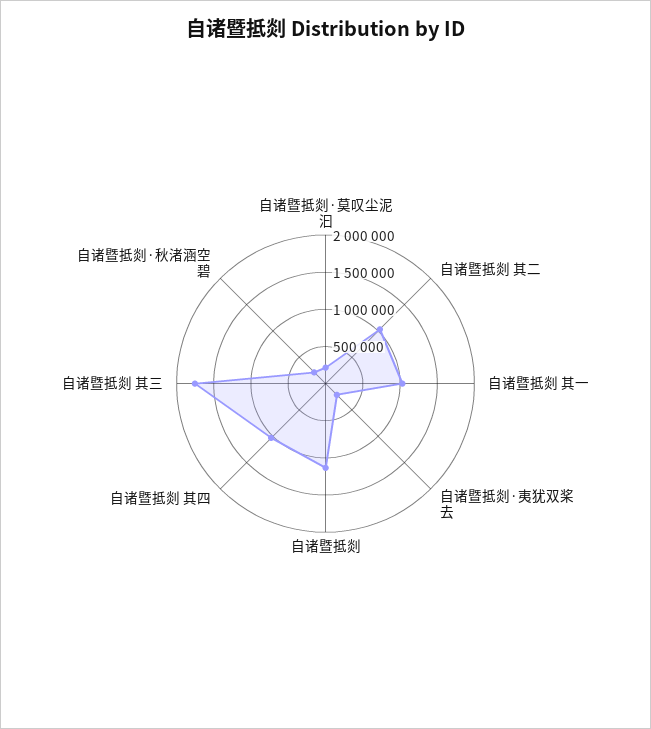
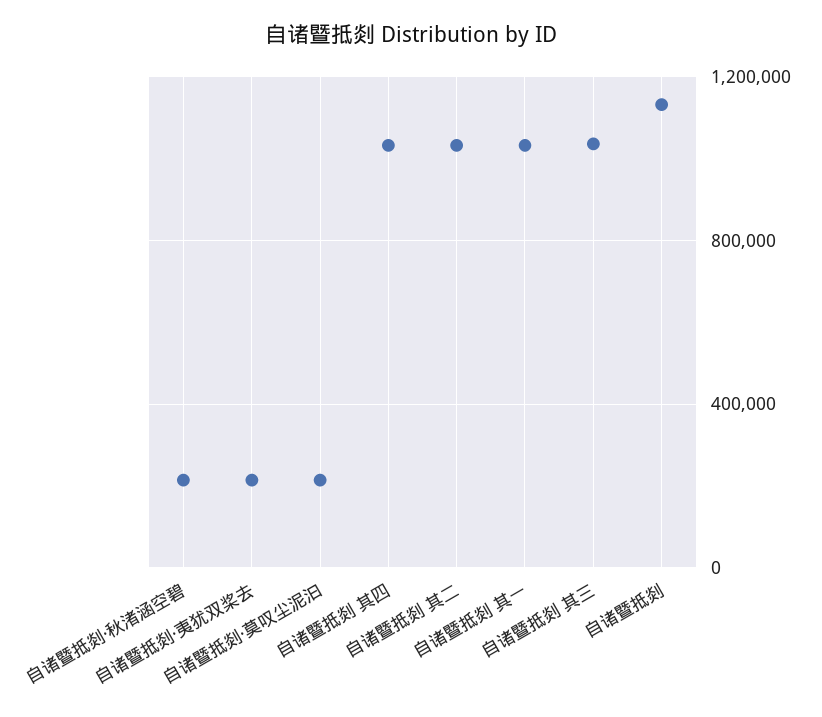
自诸暨抵剡 其三: 1750000 -> 1050000

